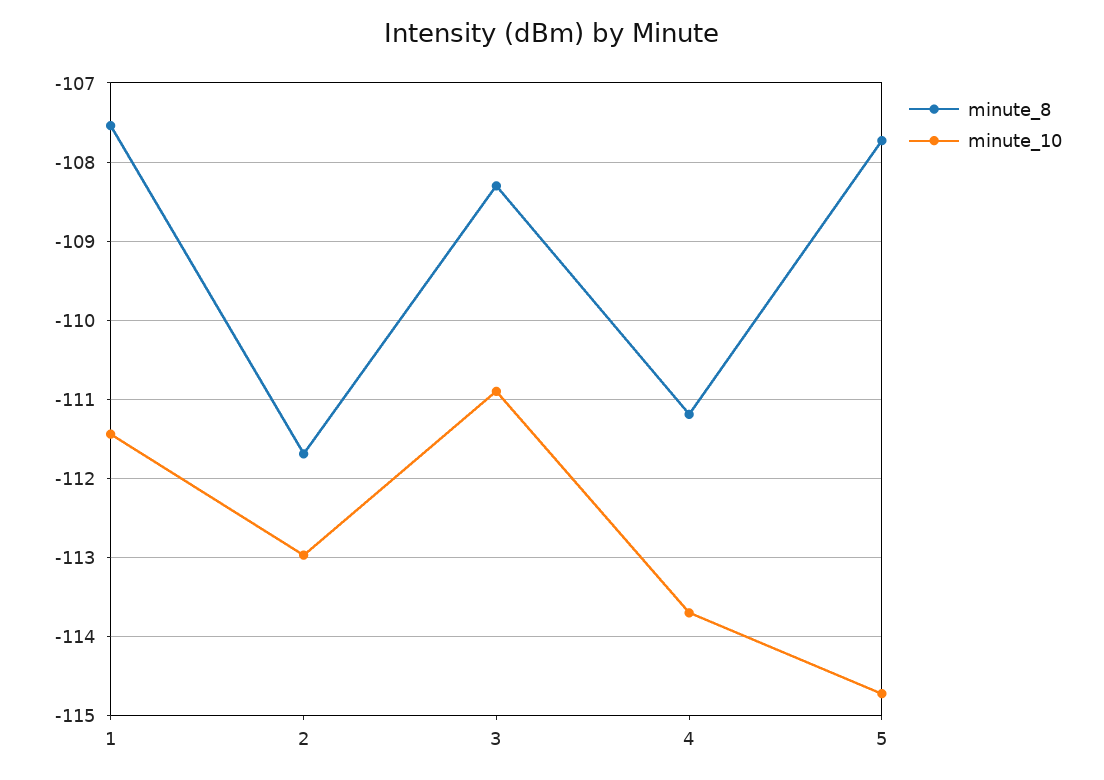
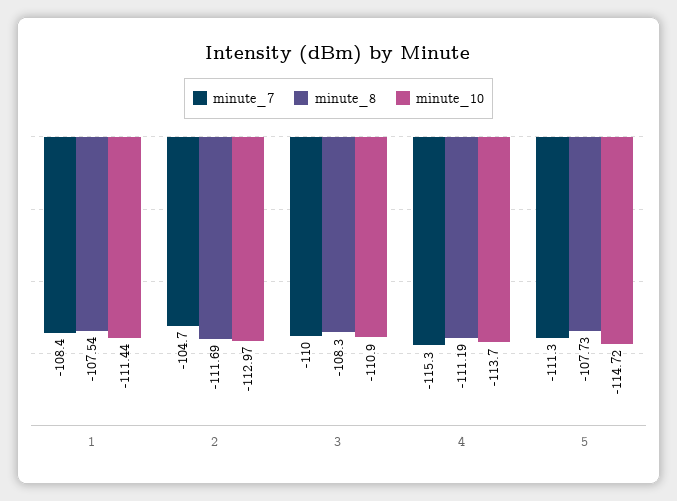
minute_7, 1: none -> -108.4
minute_7, 2: none -> -104.7
minute_7, 3: none -> -110
minute_7, 4: none -> -115.3
minute_7, 5: none -> -111.3

